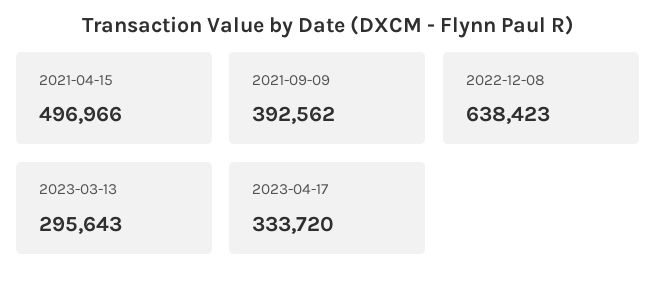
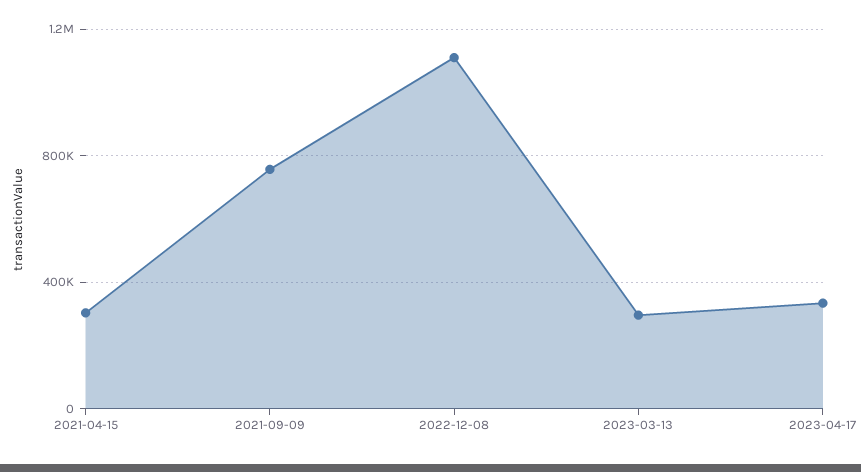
2021-04-15: 496966 -> 300000
2021-09-09: 392562 -> 750000
2022-12-08: 638423 -> 1100000

